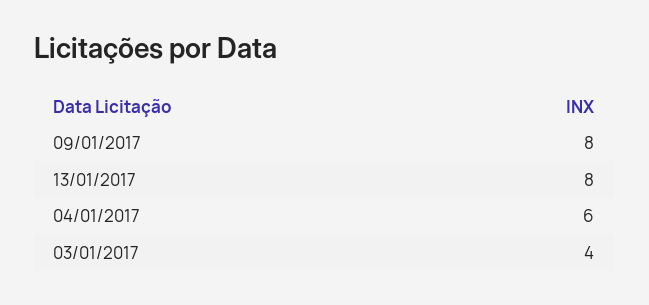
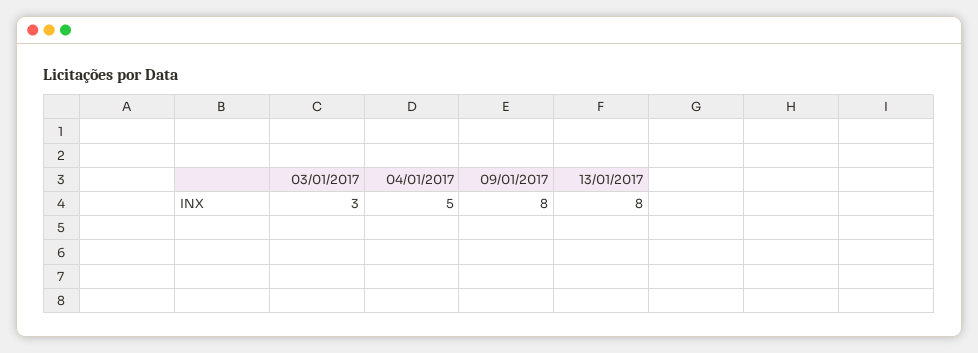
04/01/2017: 6 -> 5
03/01/2017: 4 -> 3

